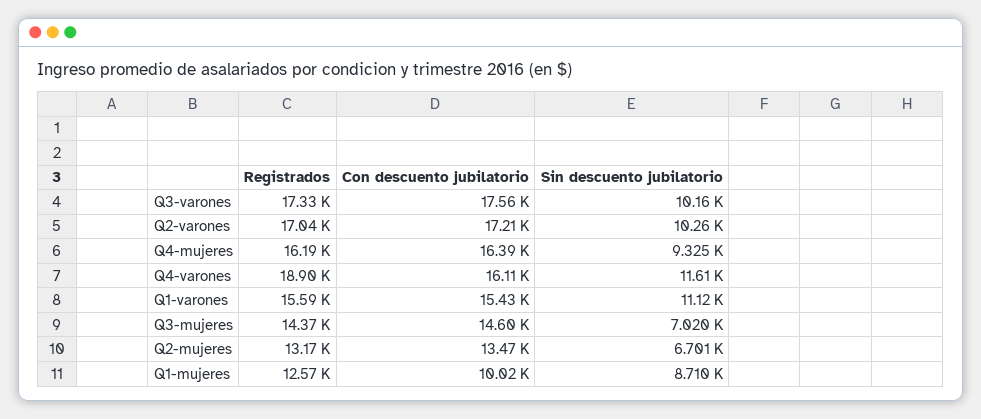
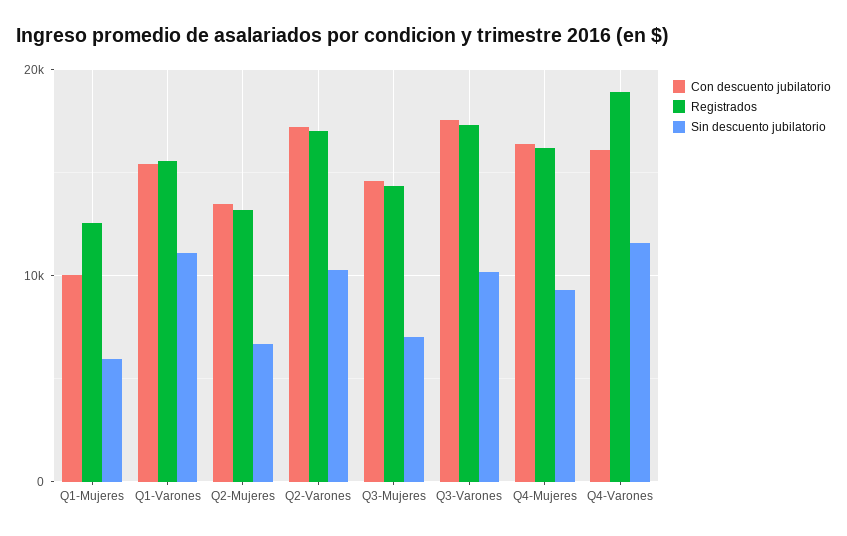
Sin descuento jubilatorio, Q1-mujeres: 8710 -> 6000

